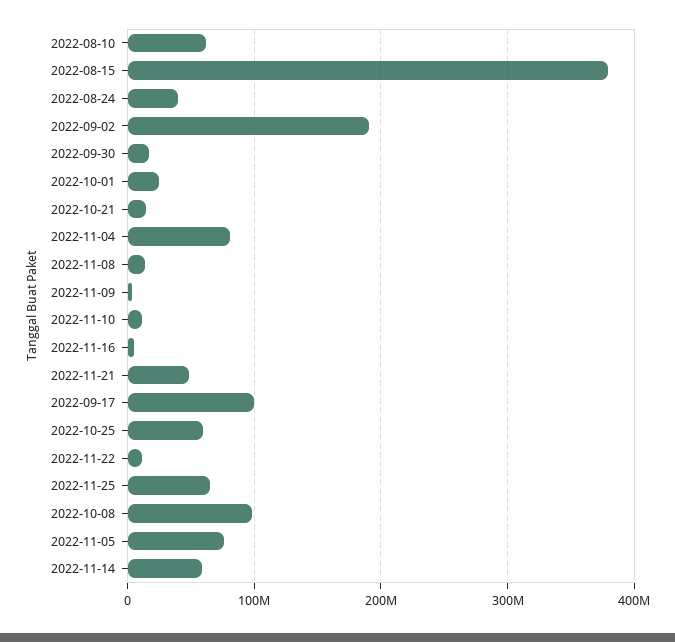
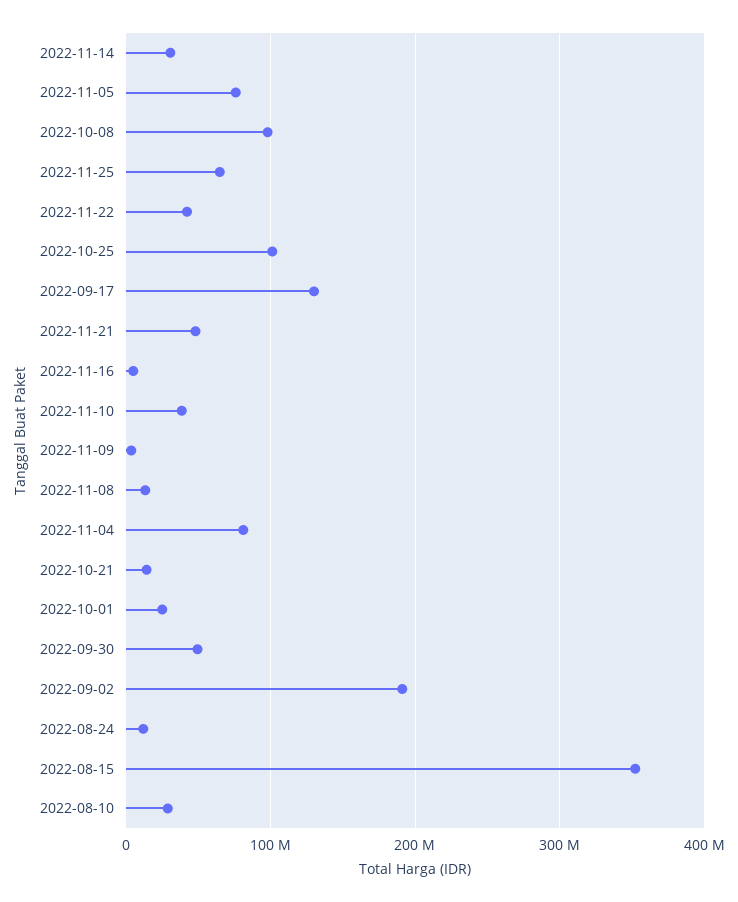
2022-08-10: 60000000 -> 30000000
2022-08-15: 380000000 -> 350000000
2022-08-24: 40000000 -> 10000000
2022-09-30: 20000000 -> 50000000
2022-11-10: 10000000 -> 40000000
2022-09-17: 100000000 -> 130000000
2022-10-25: 60000000 -> 100000000
2022-11-22: 10000000 -> 40000000
2022-11-14: 60000000 -> 30000000

